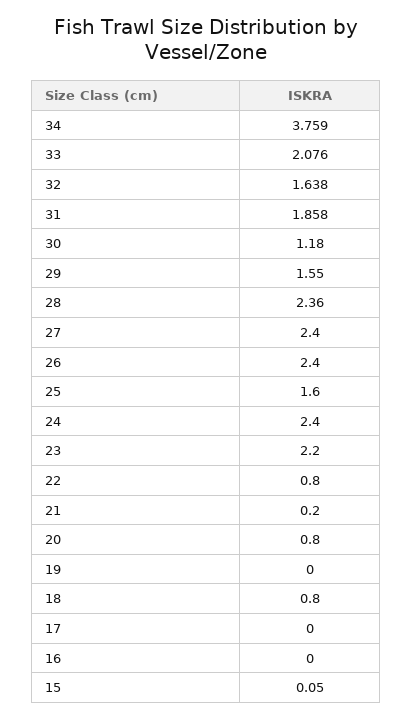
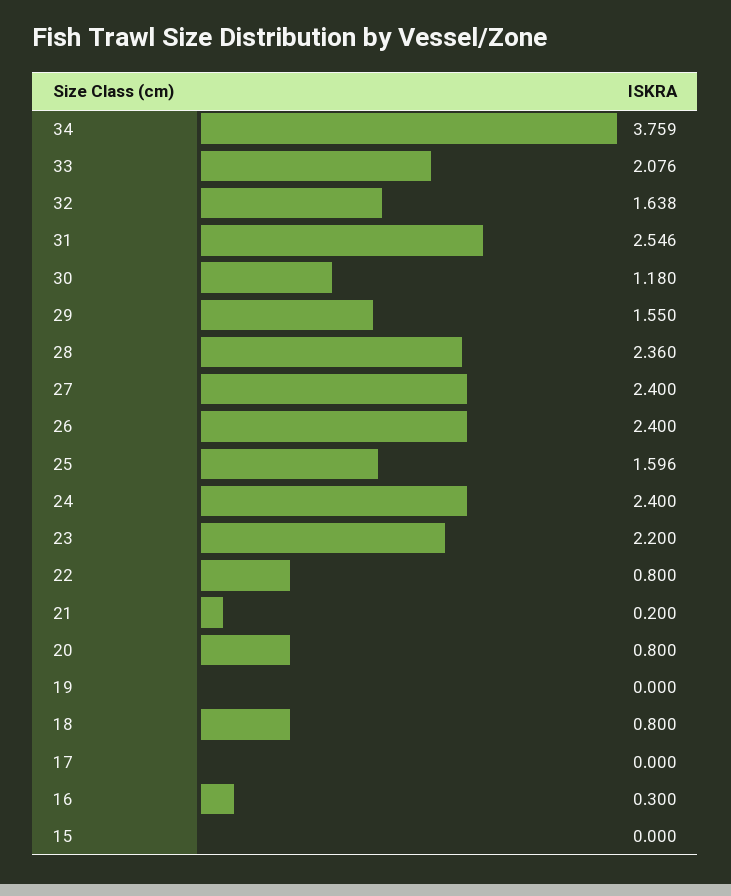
31: 1.858 -> 2.546
25: 1.6 -> 1.596
16: 0 -> 0.3
15: 0.05 -> 0

